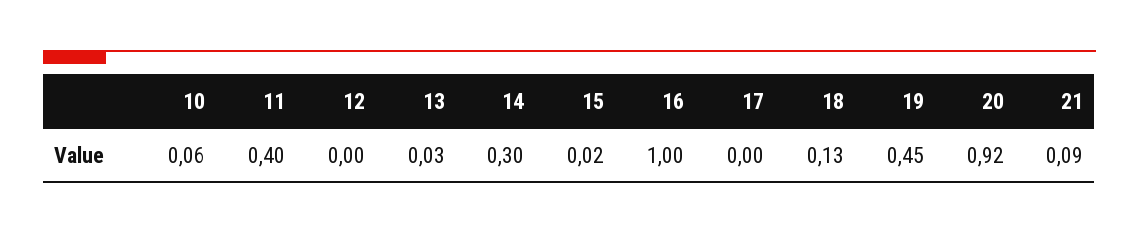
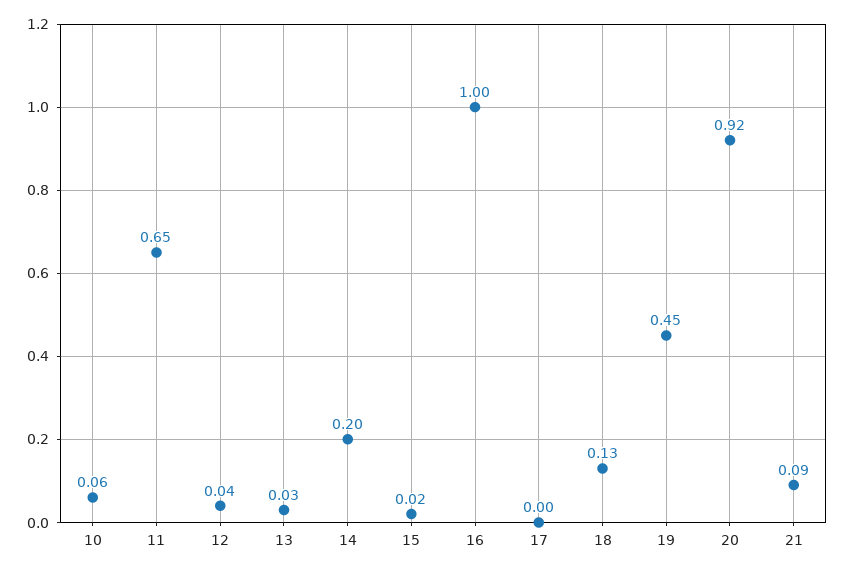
11: 0.4 -> 0.65
12: 0 -> 0.04
14: 0.3 -> 0.2

